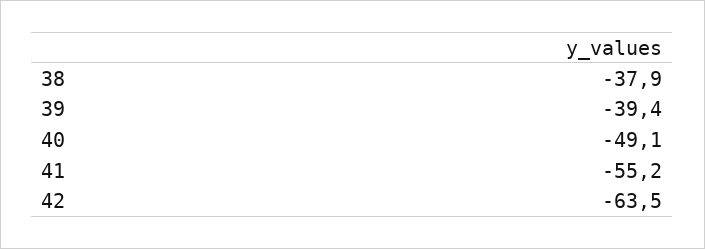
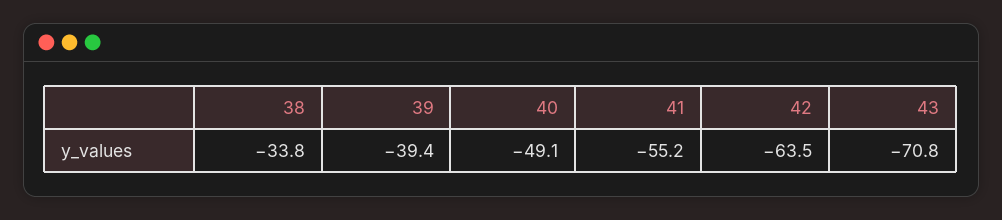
38: -37.9 -> -33.8
43: none -> -70.8

